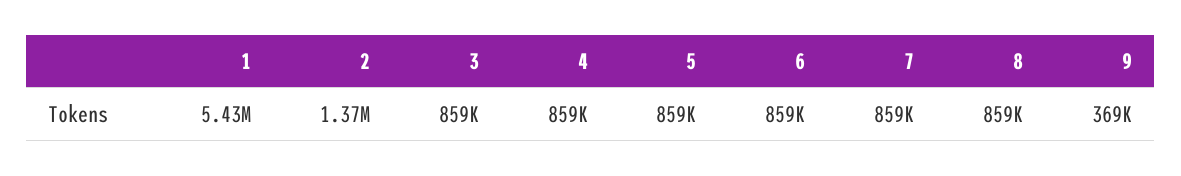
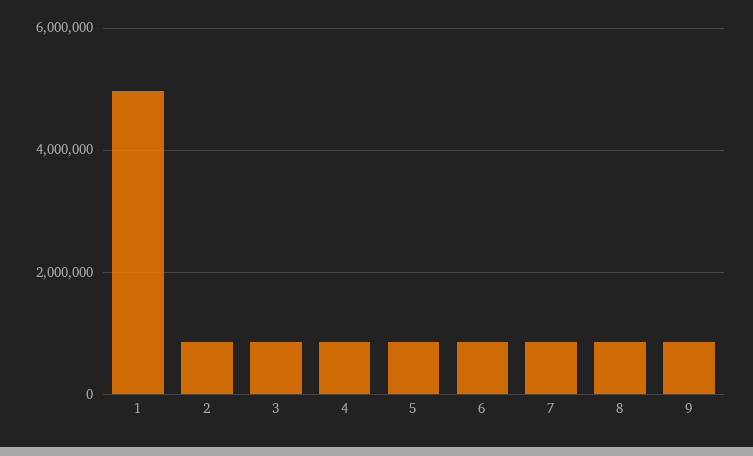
1: 5430000 -> 5000000
2: 1370000 -> 800000
9: 369000 -> 800000

